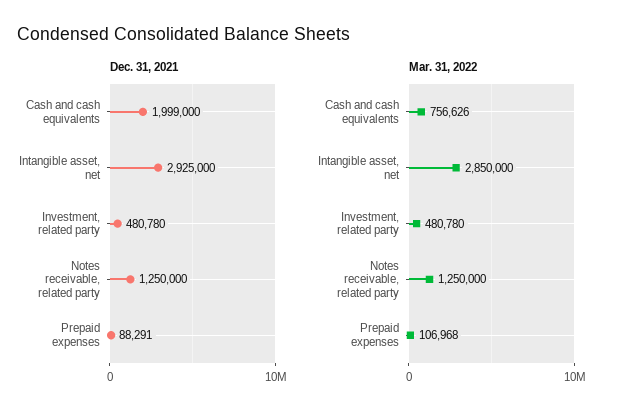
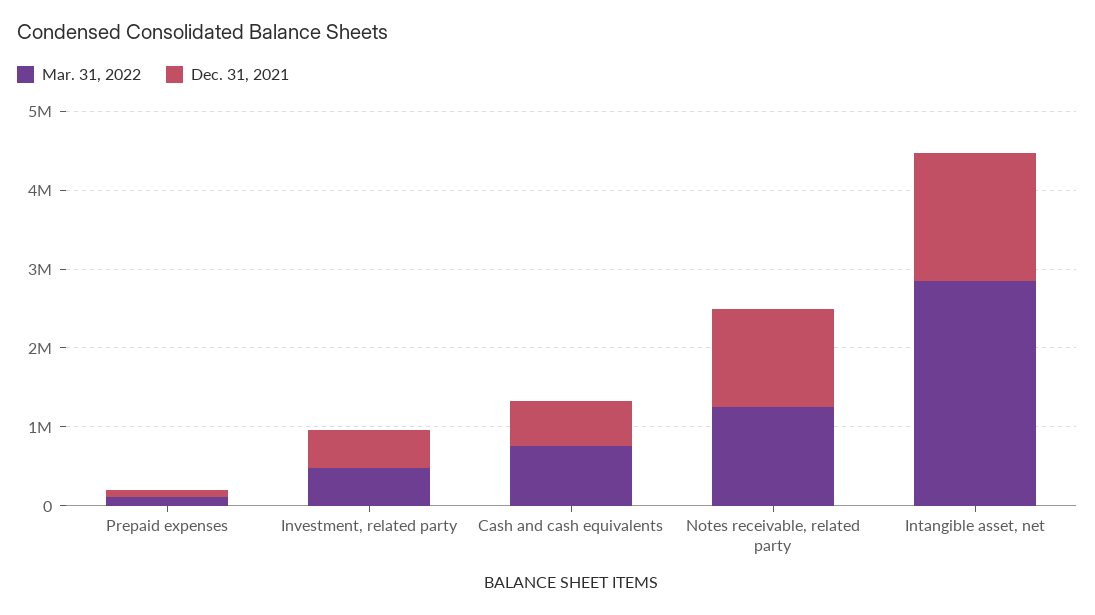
Dec. 31, 2021, Cash and cash equivalents: 1999000 -> 600000
Dec. 31, 2021, Intangible asset, net: 2925000 -> 1600000

